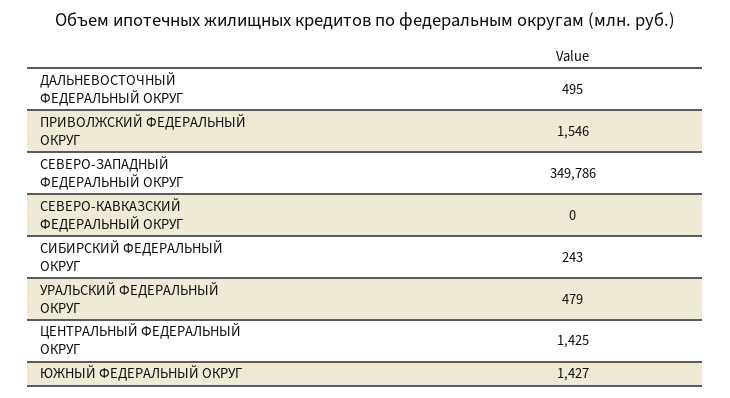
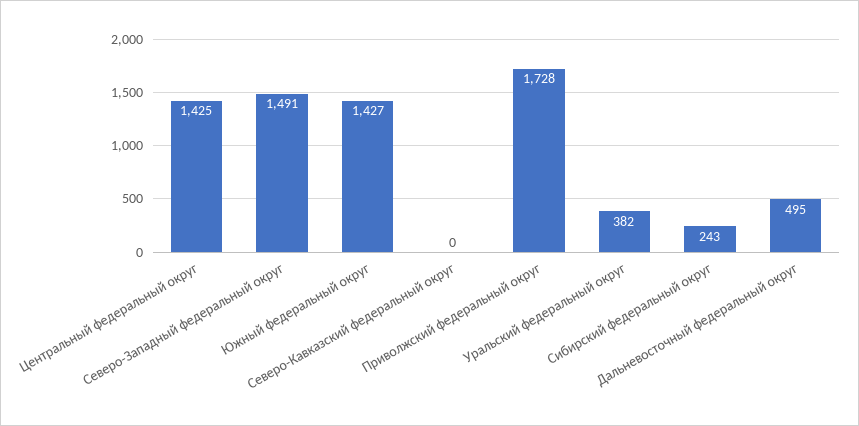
ПРИВОЛЖСКИЙ ФЕДЕРАЛЬНЫЙ ОКРУГ: 1546 -> 1728
СЕВЕРО-ЗАПАДНЫЙ ФЕДЕРАЛЬНЫЙ ОКРУГ: 349786 -> 1491
УРАЛЬСКИЙ ФЕДЕРАЛЬНЫЙ ОКРУГ: 479 -> 382

